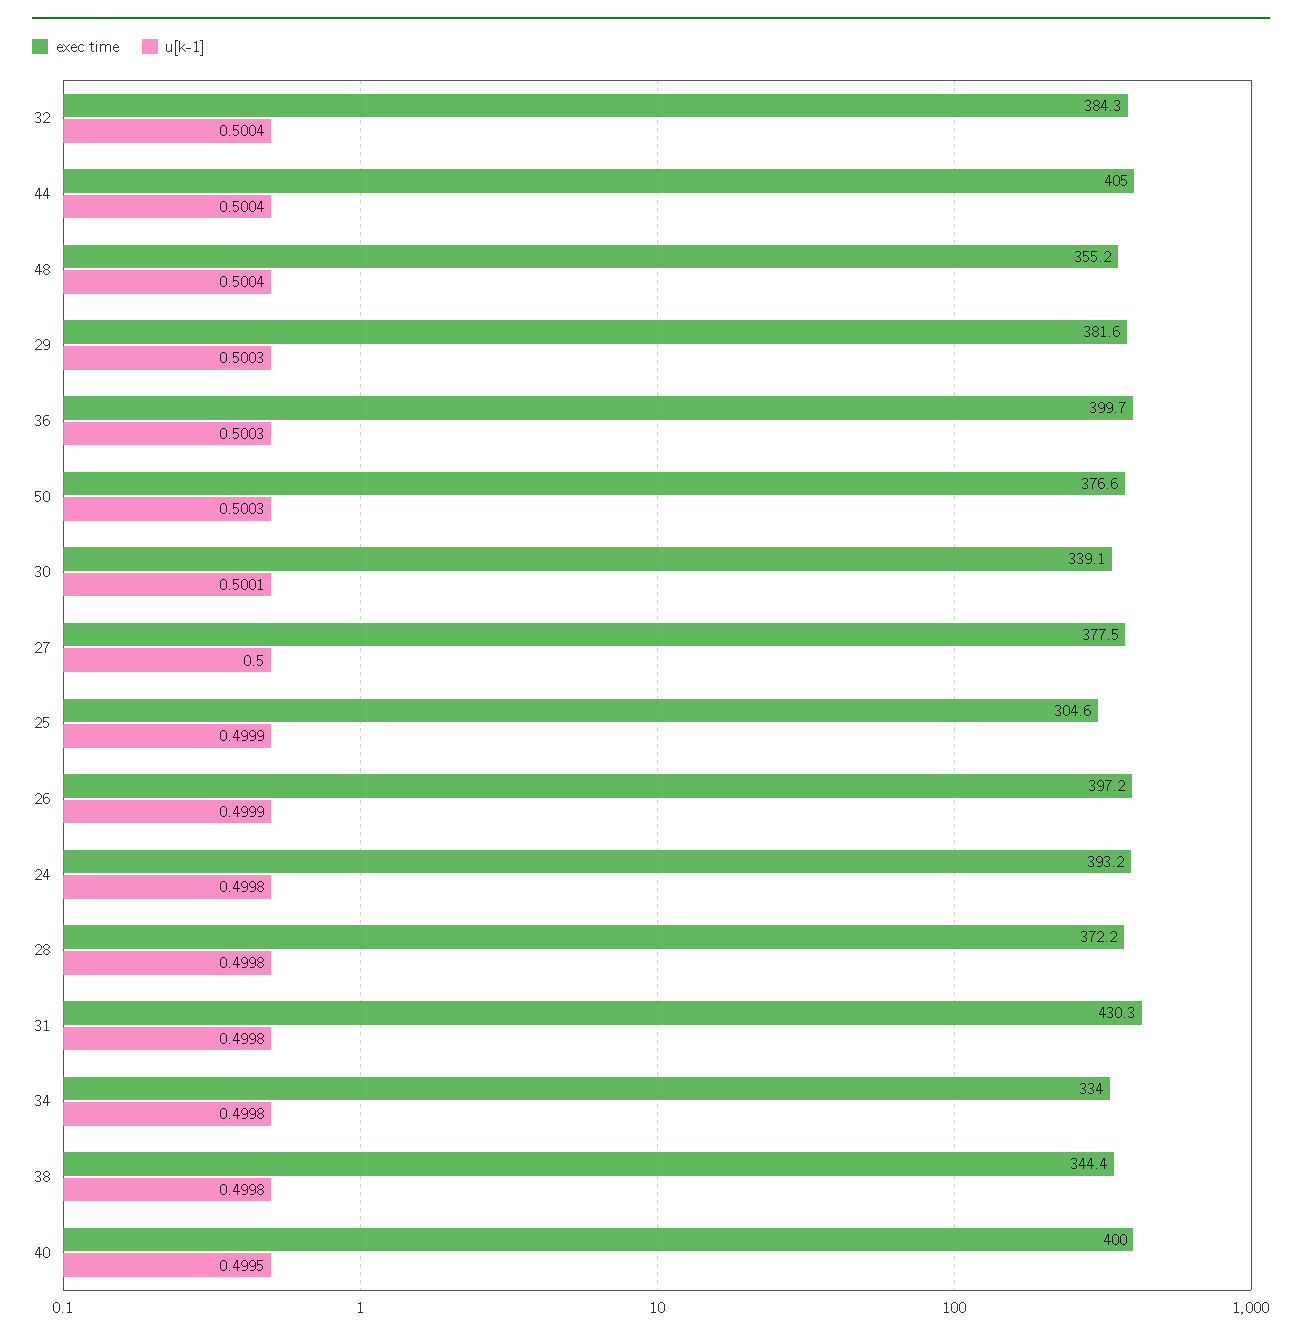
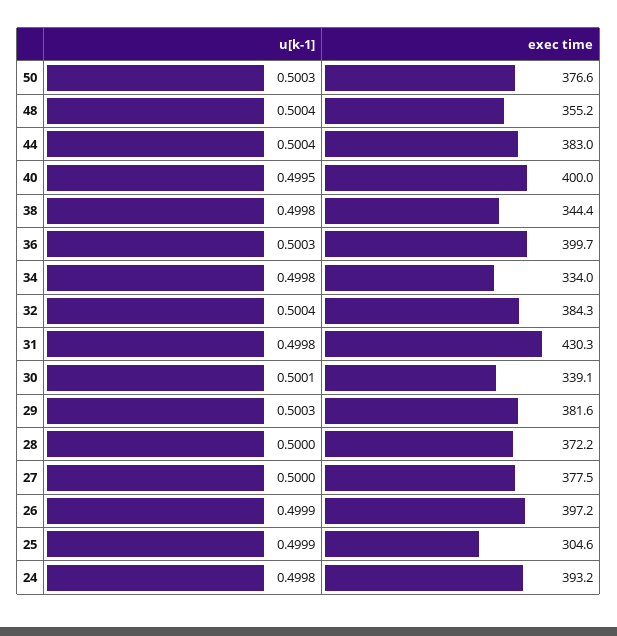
exec time, 44: 405 -> 383
u[k-1], 28: 0.4998 -> 0.5

